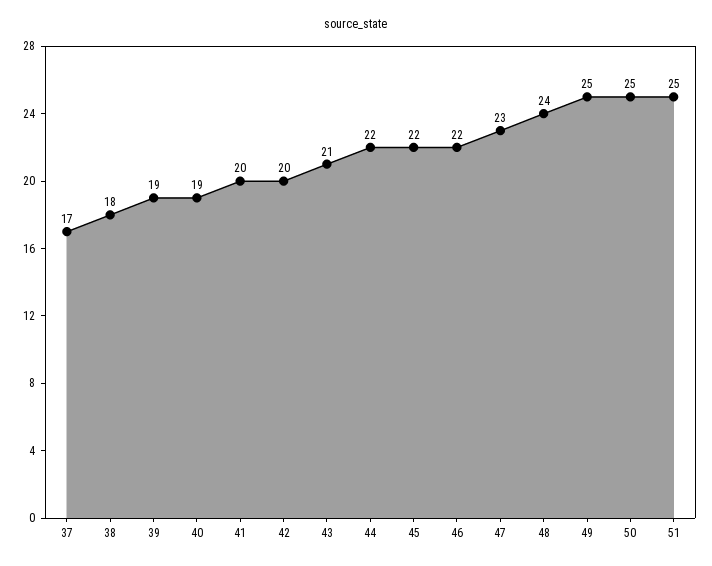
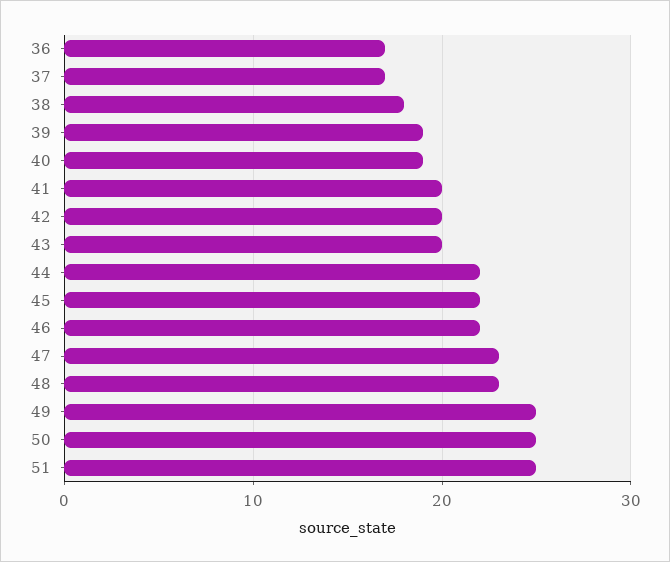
43: 21 -> 20
48: 24 -> 23
36: none -> 17

